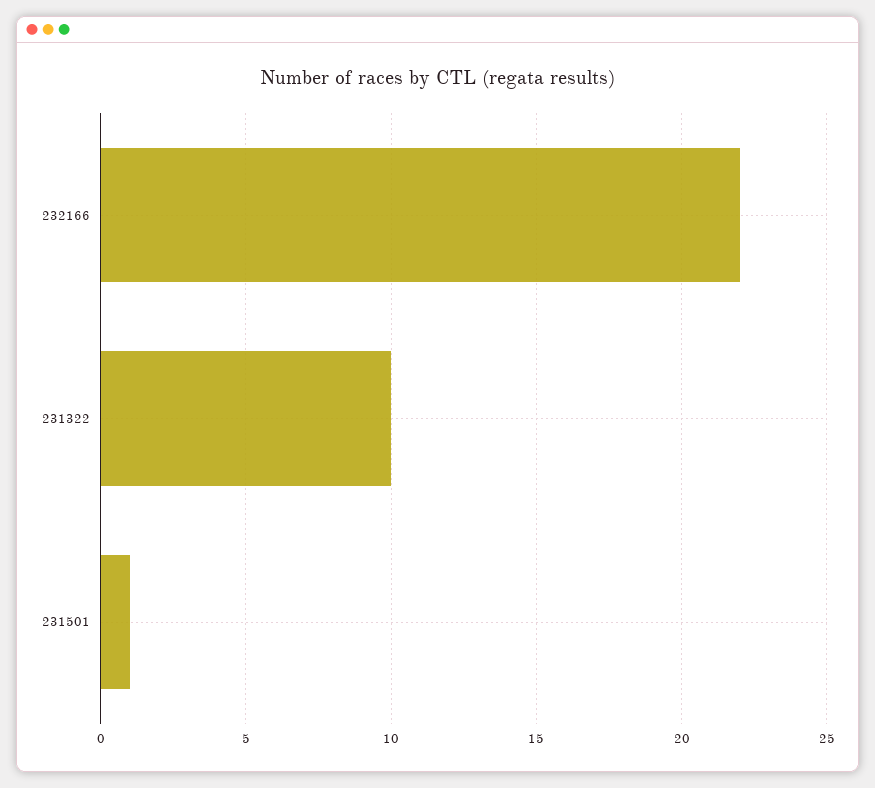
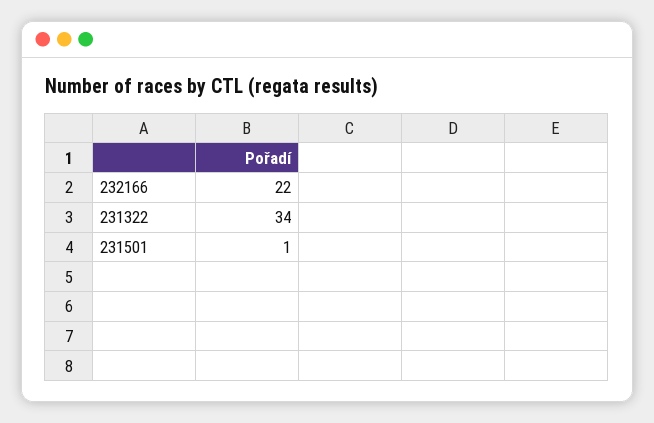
231322: 10 -> 34

